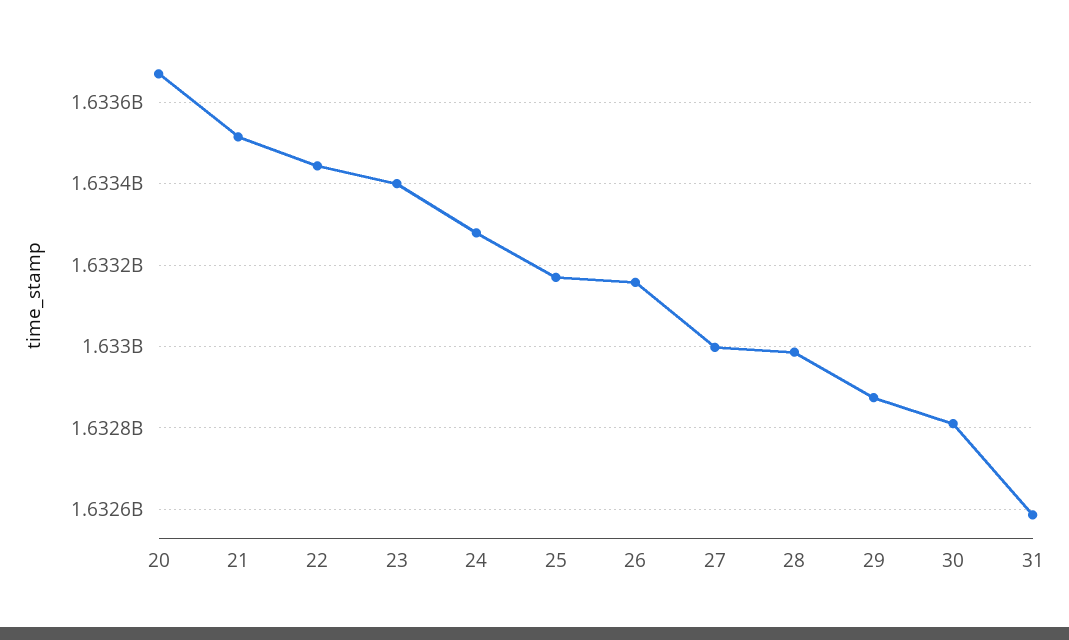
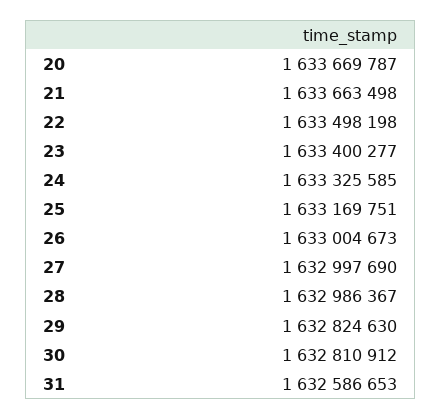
21: 1633520000 -> 1633663498
22: 1633440000 -> 1633498198
24: 1633280000 -> 1633325585
26: 1633160000 -> 1633004673
29: 1632880000 -> 1632824630

